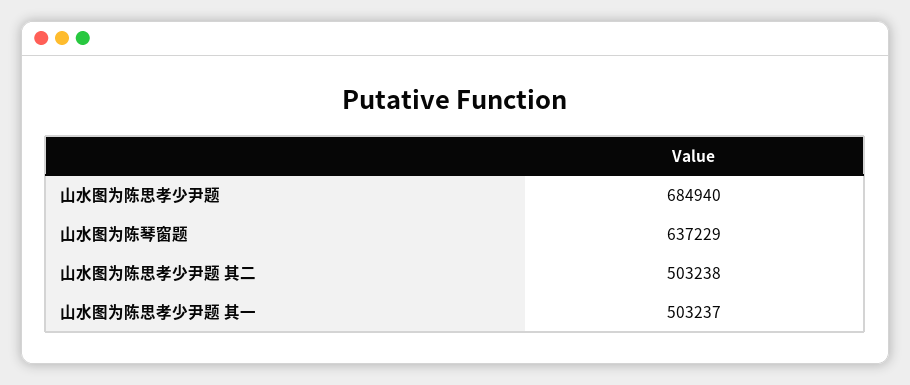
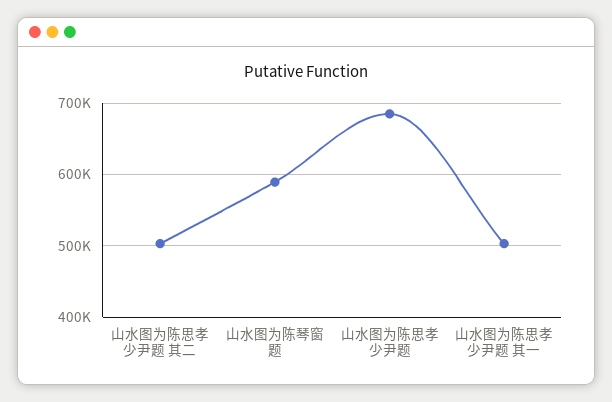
山水图为陈琴窗题: 637229 -> 590000

